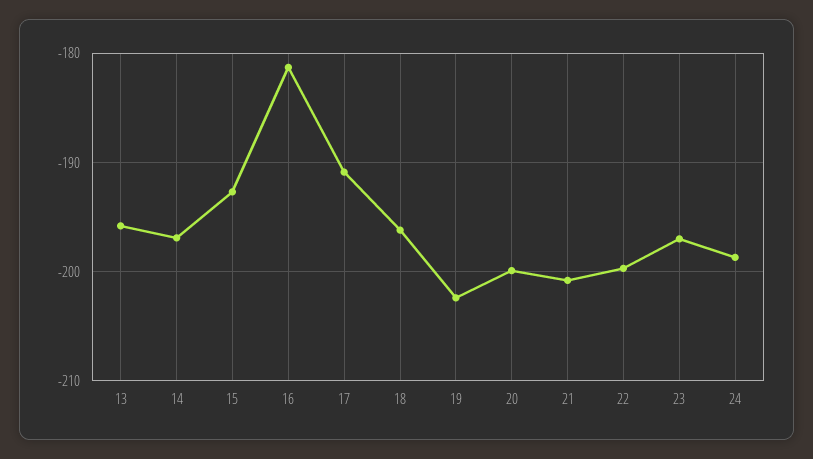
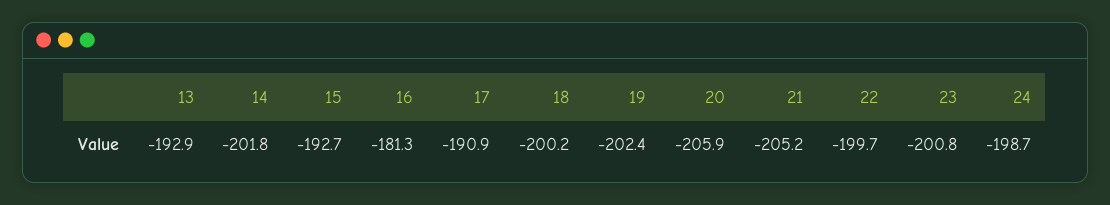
13: -196 -> -192.9
14: -197 -> -201.8
18: -196 -> -200.2
20: -200 -> -205.9
21: -201 -> -205.2
23: -197 -> -200.8

